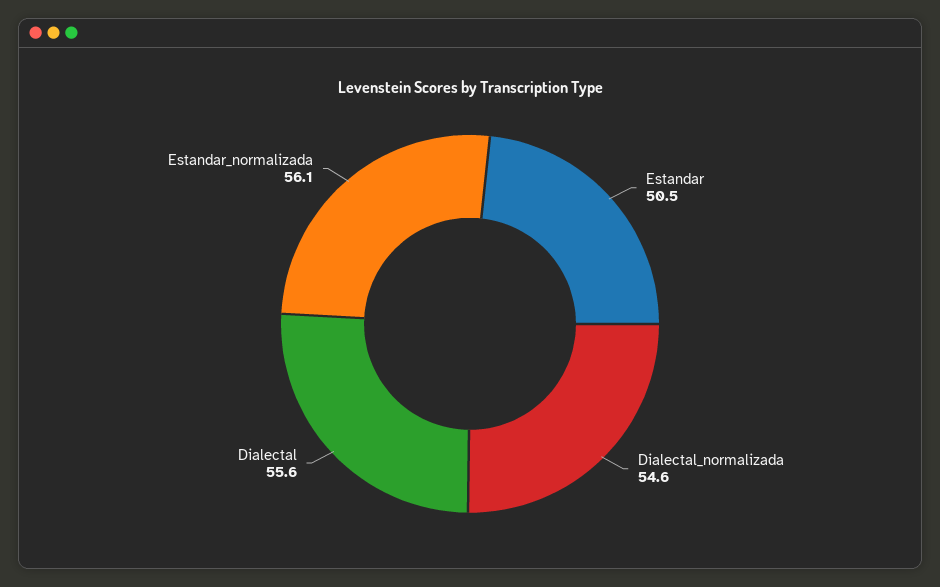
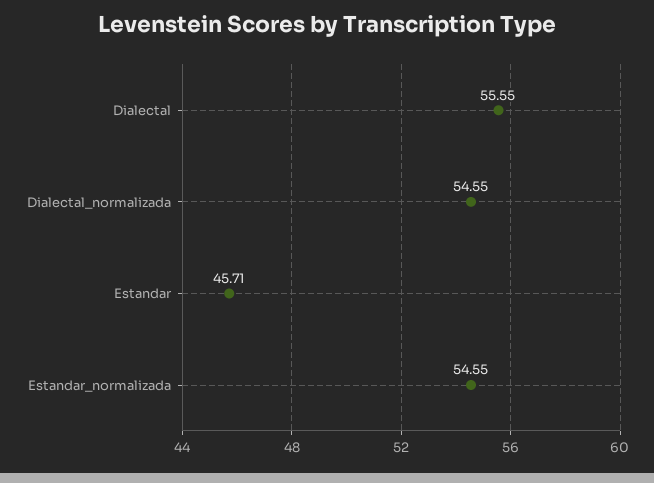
Estandar: 50.5 -> 45.71
Estandar_normalizada: 56.1 -> 54.55

